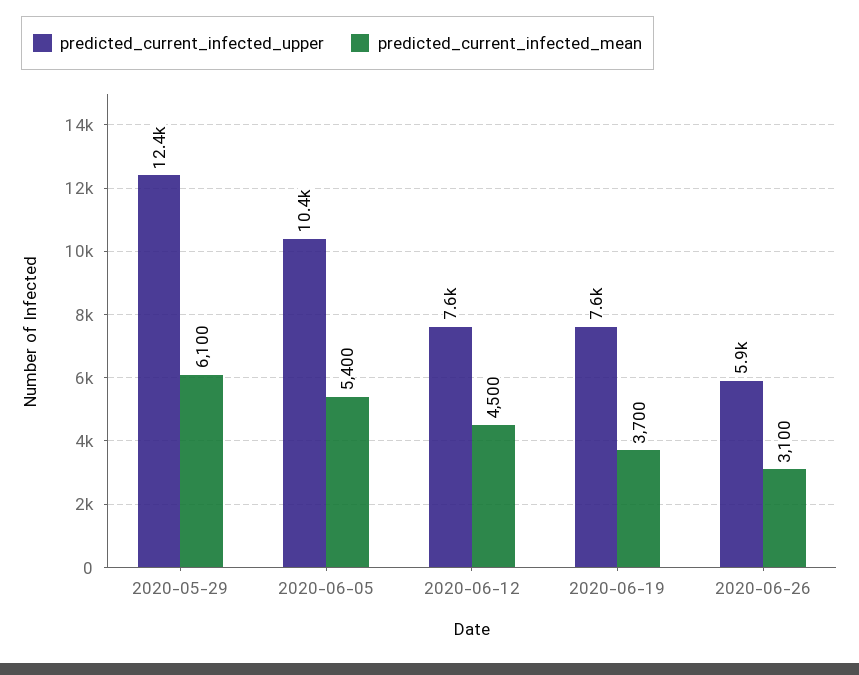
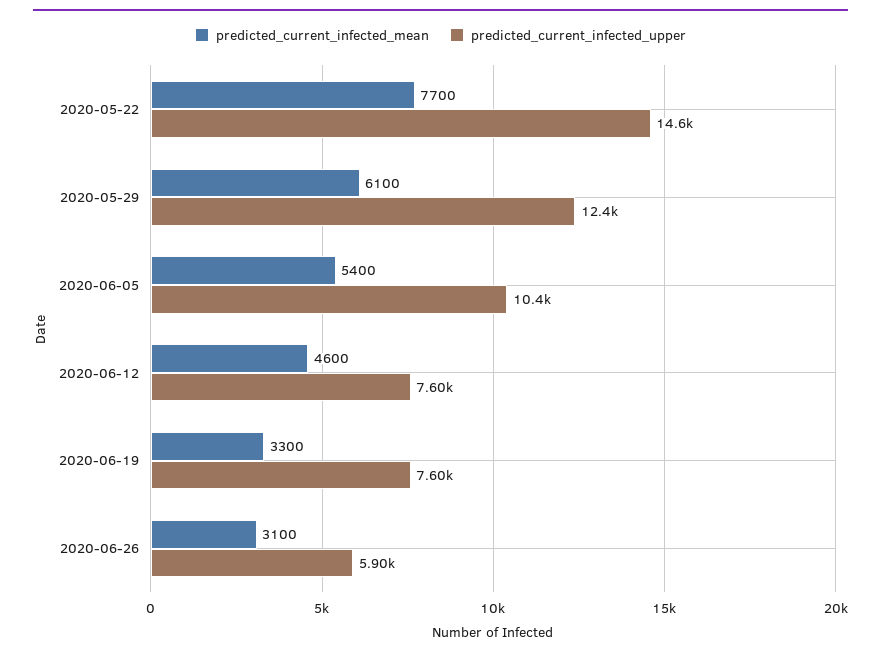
predicted_current_infected_mean, 2020-06-12: 4500 -> 4600
predicted_current_infected_mean, 2020-06-19: 3700 -> 3300
predicted_current_infected_mean, 2020-05-22: none -> 7700
predicted_current_infected_upper, 2020-05-22: none -> 14600

